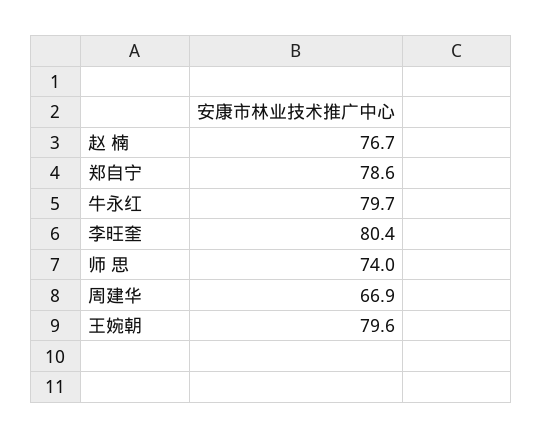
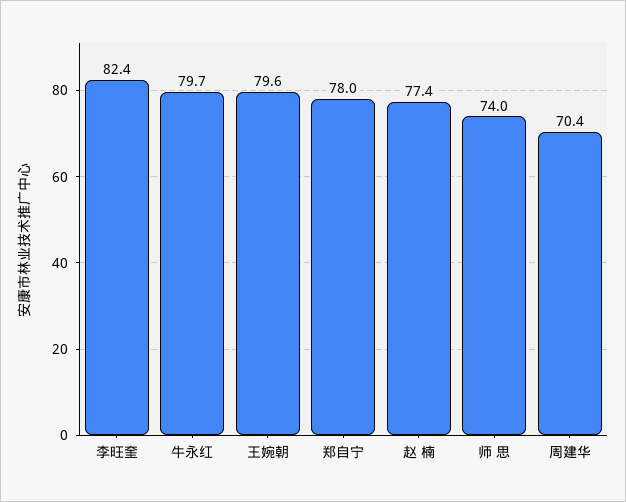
赵 楠: 76.7 -> 77.4
郑自宁: 78.6 -> 78
李旺奎: 80.4 -> 82.4
周建华: 66.9 -> 70.4

